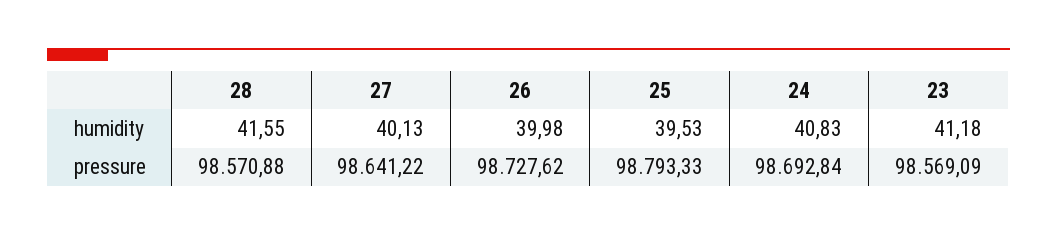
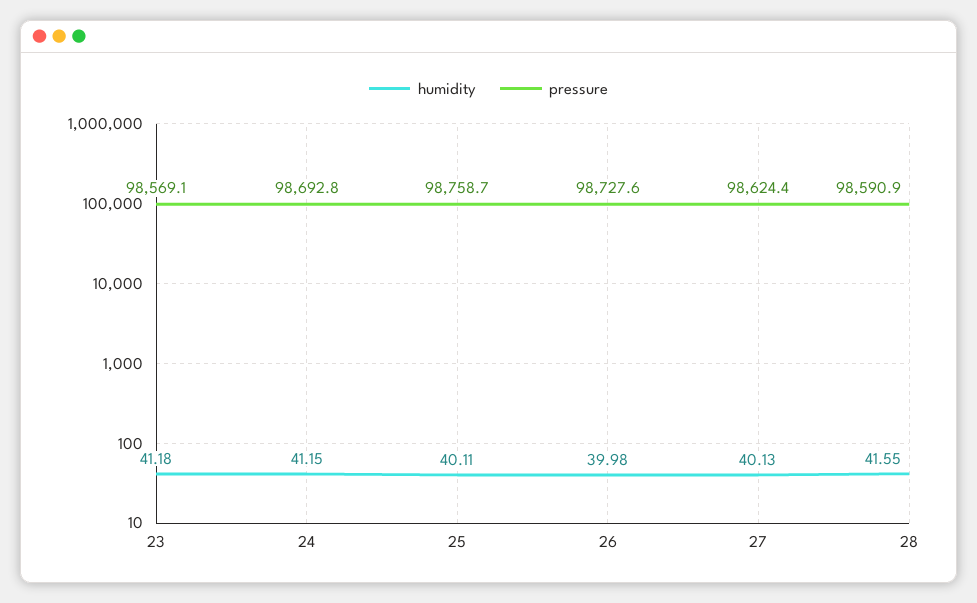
humidity, 25: 39.53 -> 40.11
humidity, 24: 40.83 -> 41.15
pressure, 28: 98570.88 -> 98590.9
pressure, 27: 98641.22 -> 98624.4
pressure, 25: 98793.33 -> 98758.7

